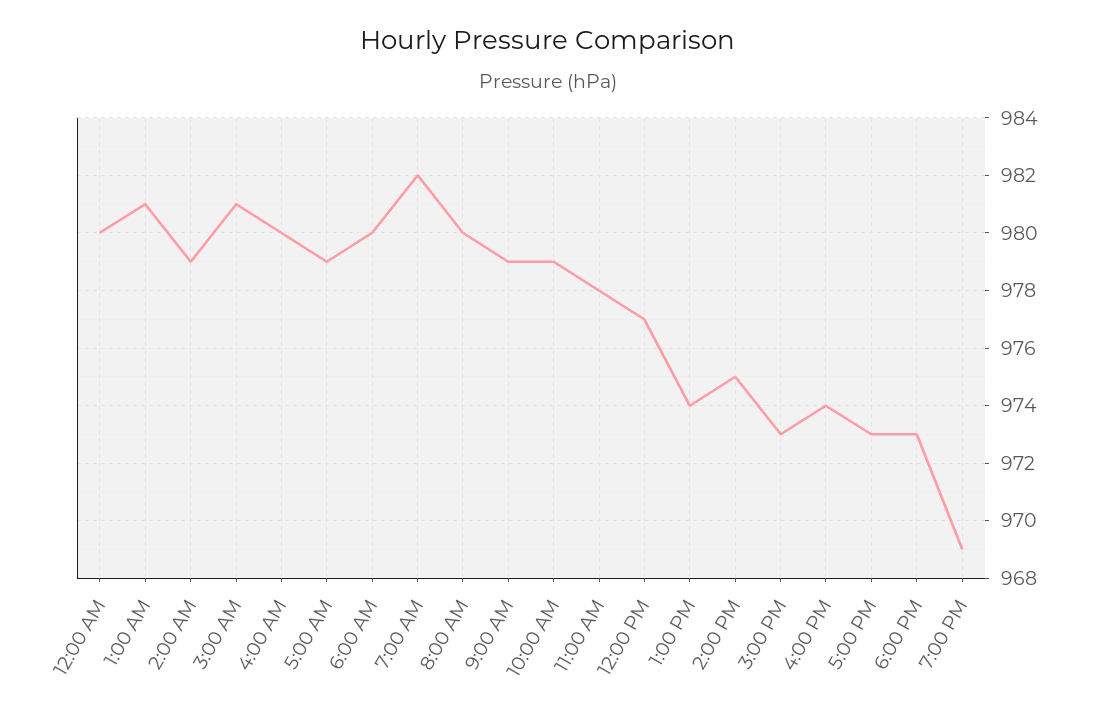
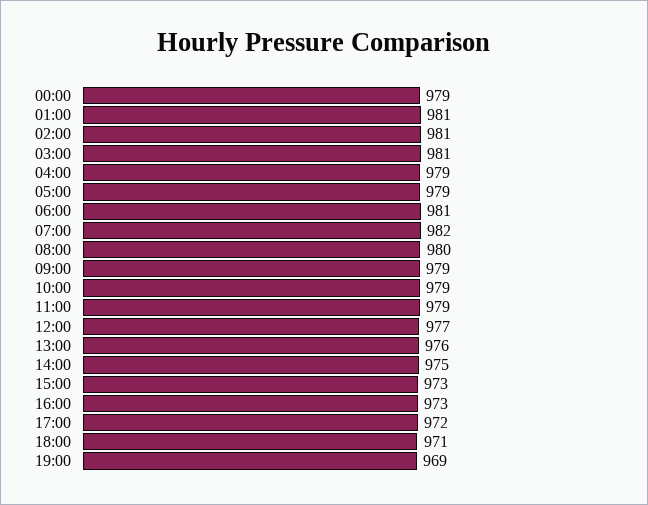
12:00 AM: 980 -> 979
2:00 AM: 979 -> 981
4:00 AM: 980 -> 979
6:00 AM: 980 -> 981
11:00 AM: 978 -> 979
1:00 PM: 974 -> 976
4:00 PM: 974 -> 973
5:00 PM: 973 -> 972
6:00 PM: 973 -> 971

